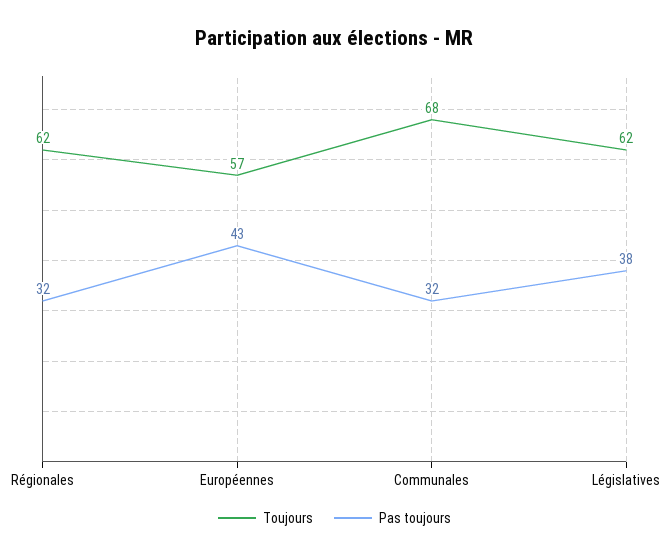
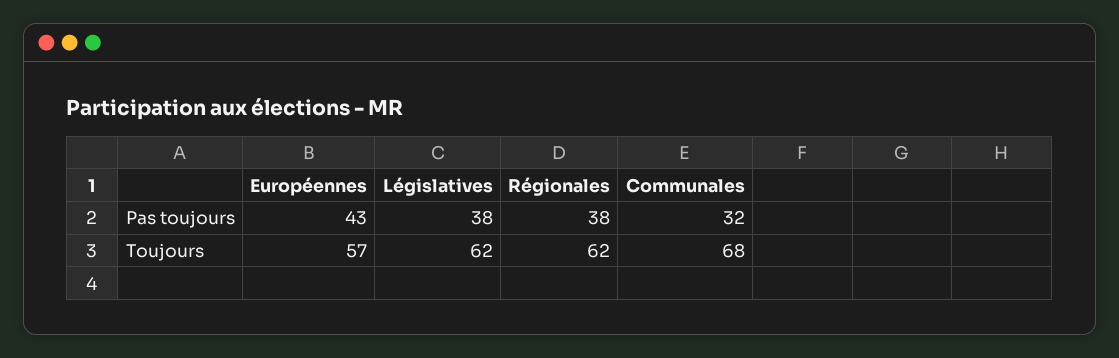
Pas toujours, Régionales: 32 -> 38

